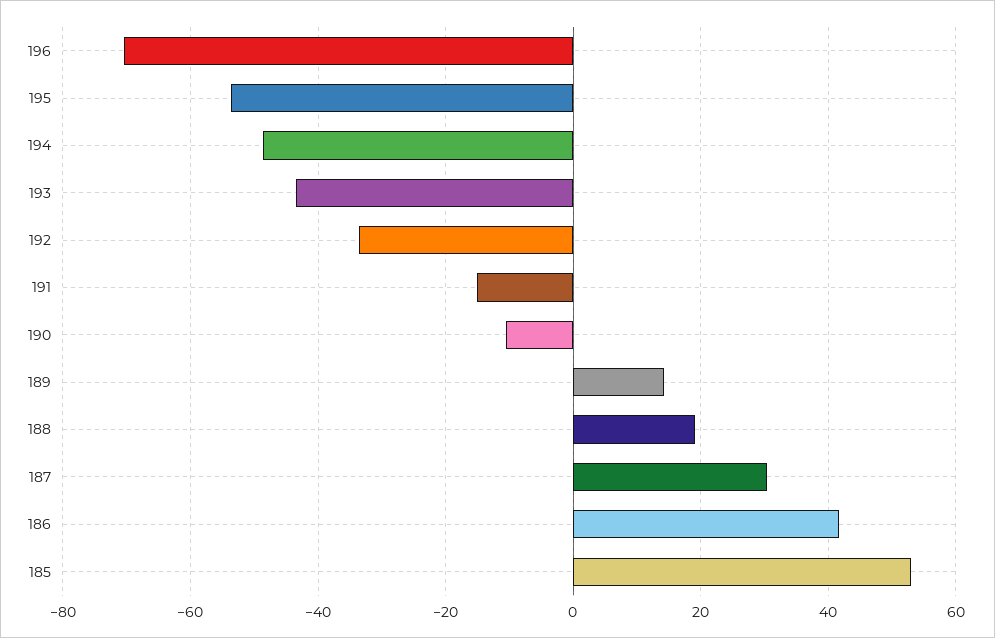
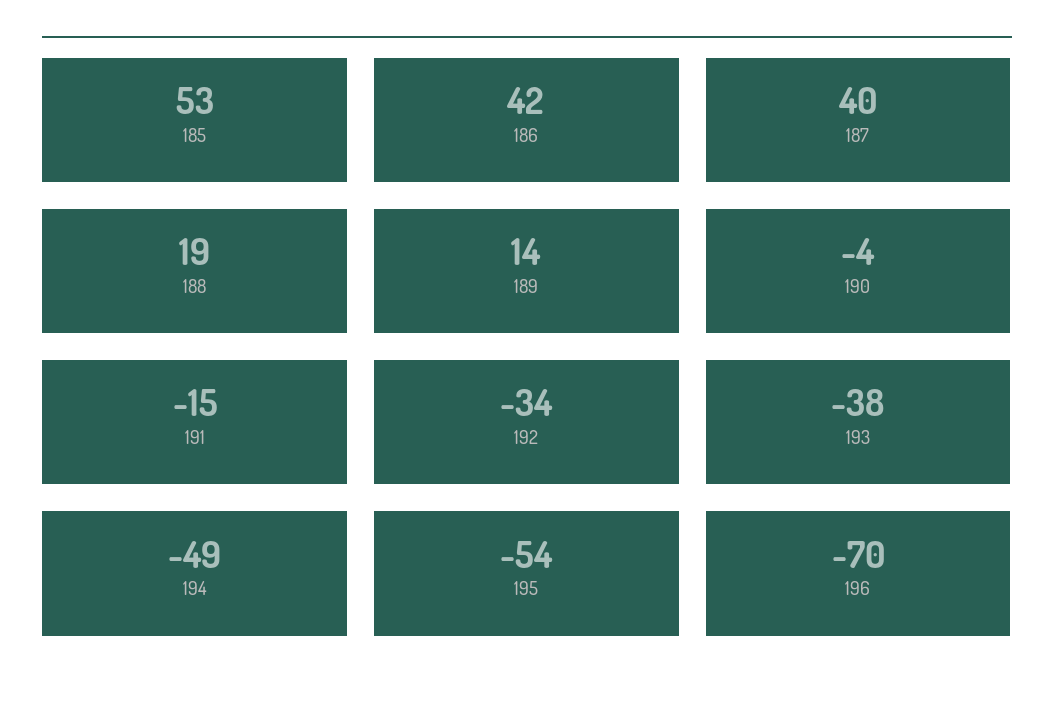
193: -44 -> -38
190: -10 -> -4
187: 30 -> 40

